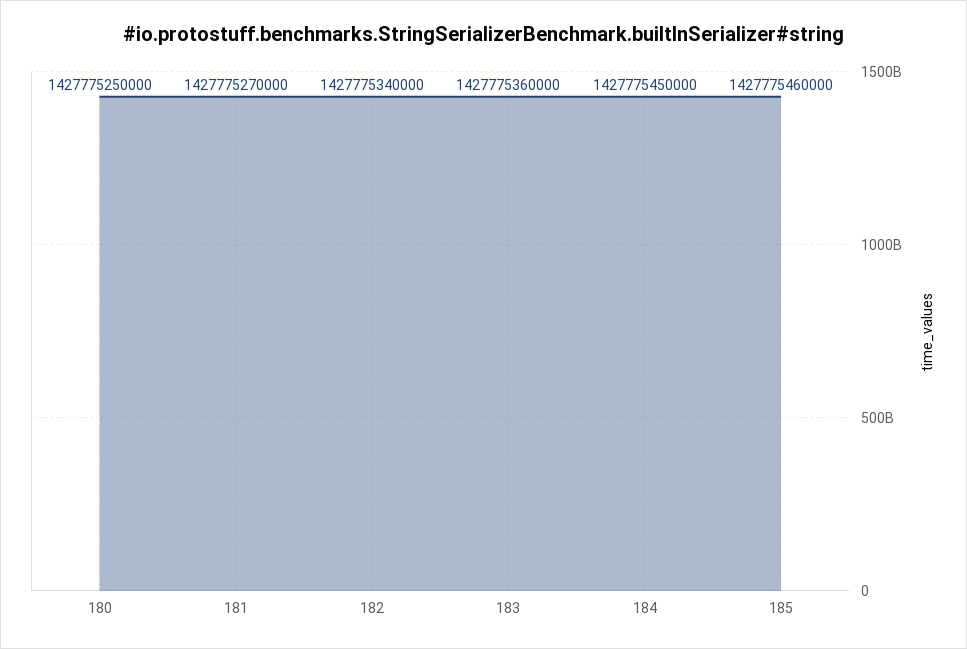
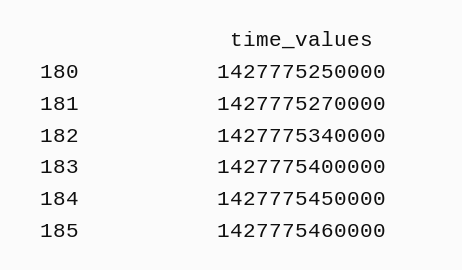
183: 1427775360000 -> 1427775400000

